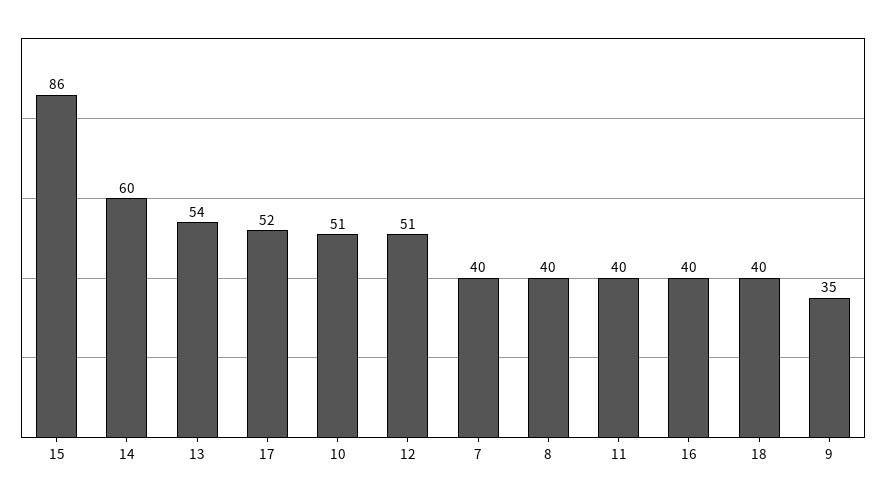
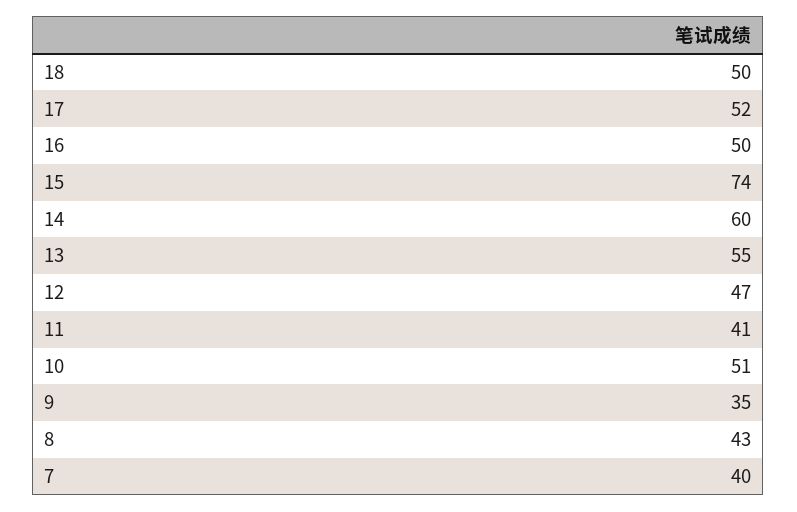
15: 86 -> 74
13: 54 -> 55
12: 51 -> 47
8: 40 -> 43
11: 40 -> 41
16: 40 -> 50
18: 40 -> 50

